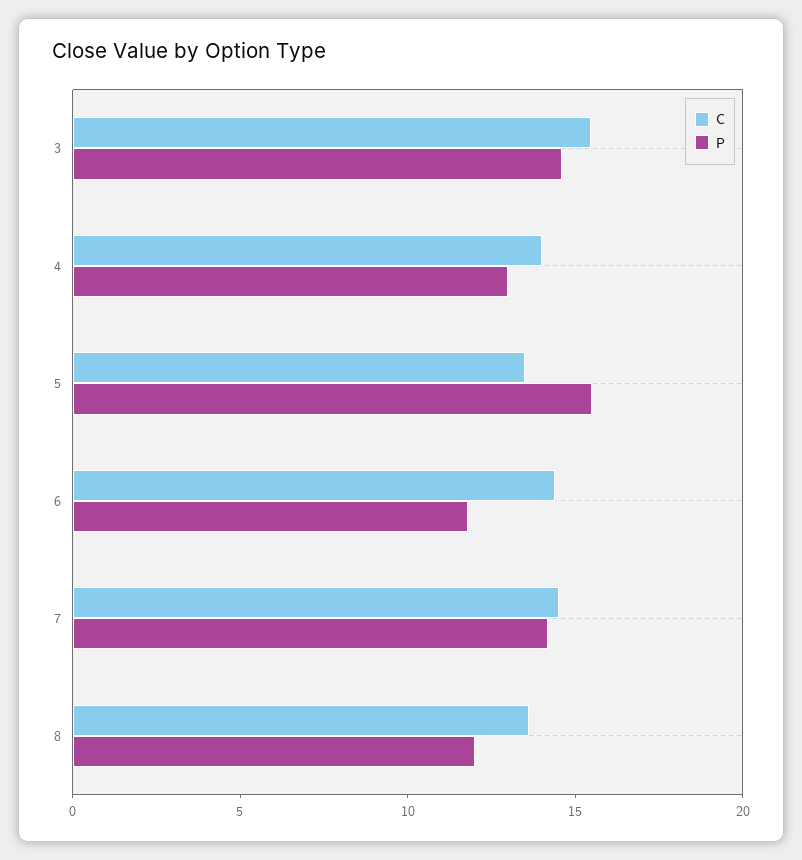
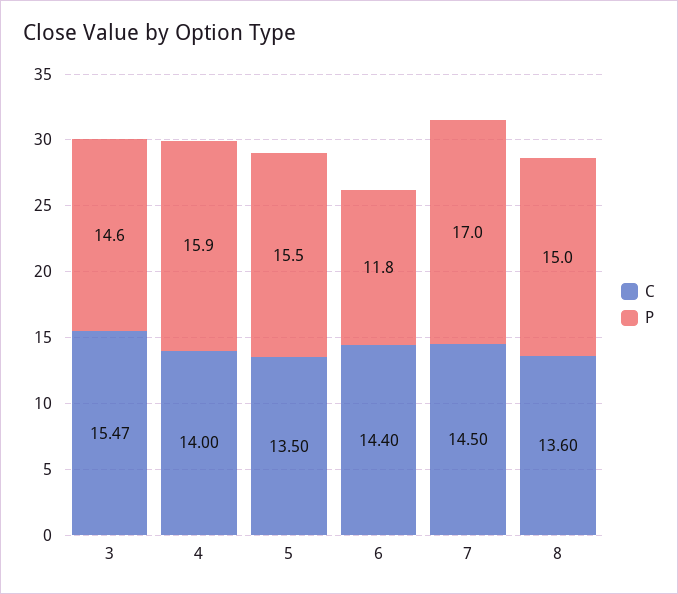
P, 4: 13 -> 15.9
P, 7: 14 -> 17
P, 8: 12 -> 15

